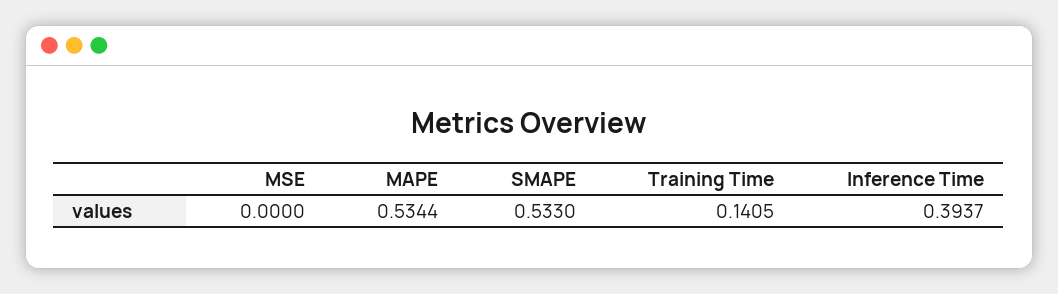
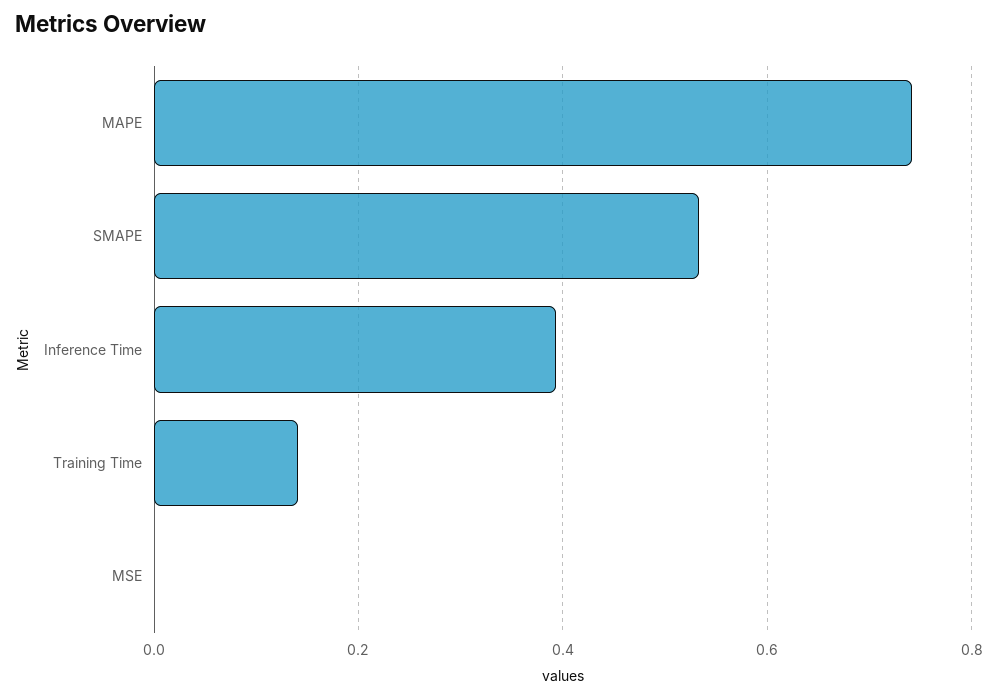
MAPE: 0.5344 -> 0.74

